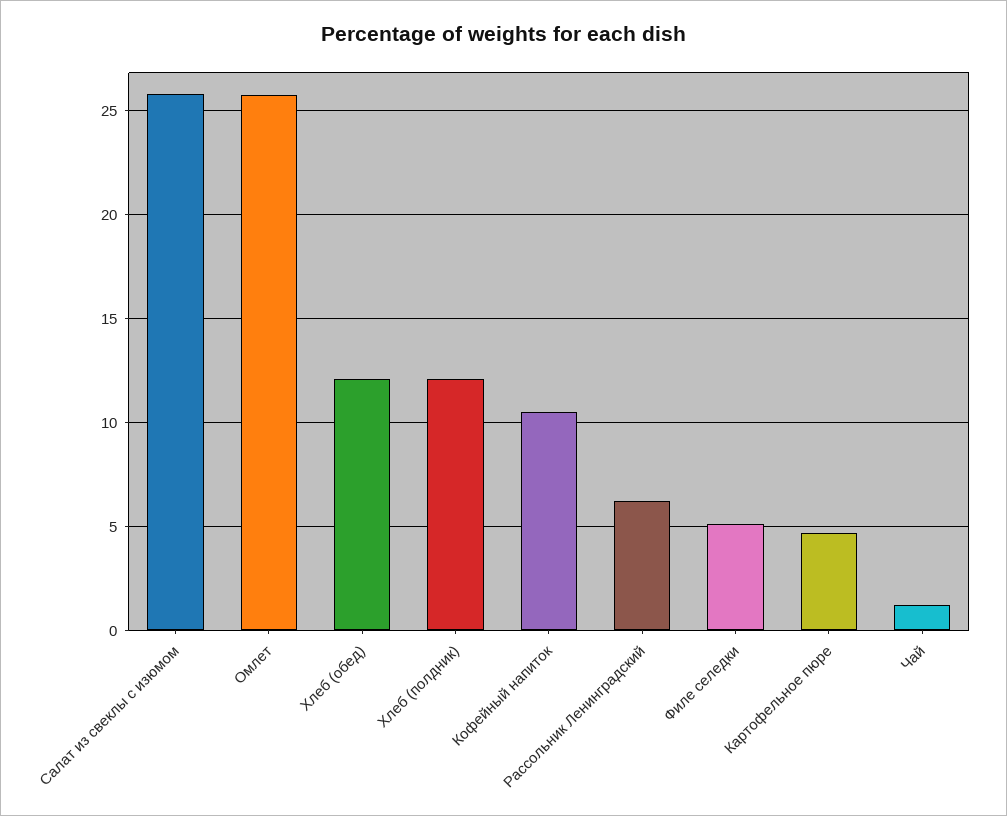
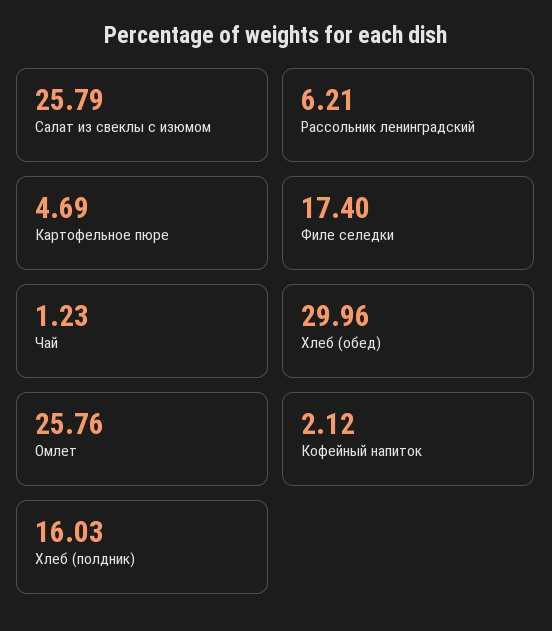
Хлеб (обед): 12 -> 29.96
Хлеб (полдник): 12 -> 16.03
Кофейный напиток: 10.5 -> 2.12
Филе селедки: 5 -> 17.4

